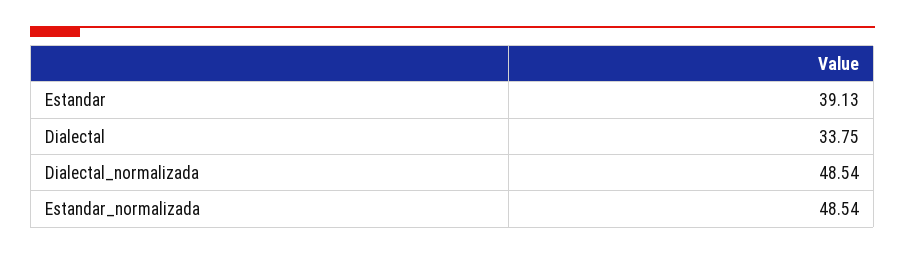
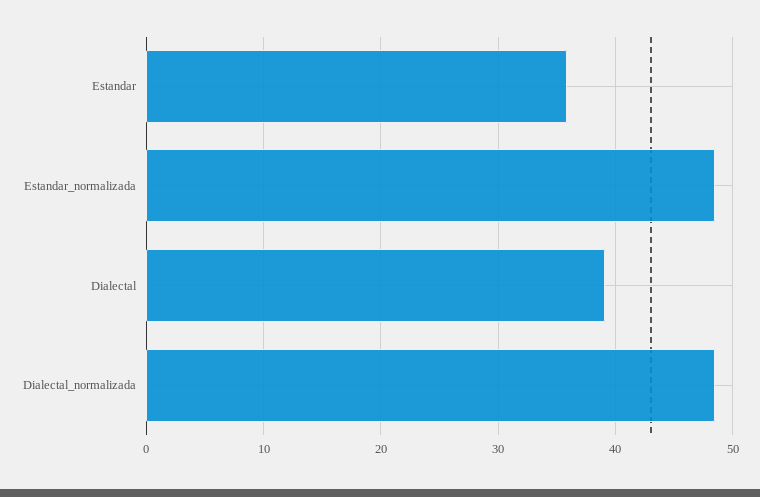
Estandar: 39.13 -> 36
Dialectal: 33.75 -> 39

